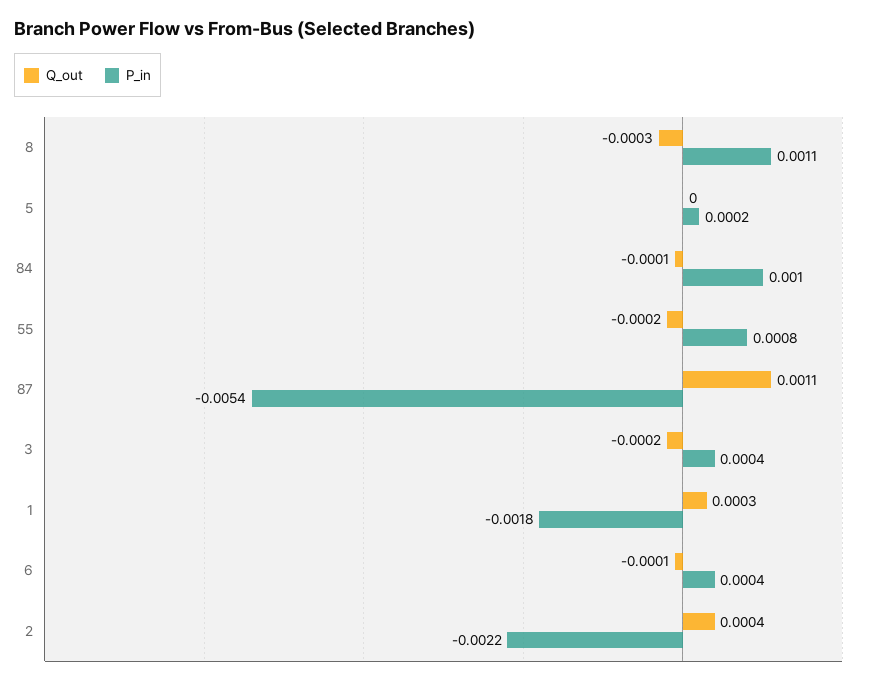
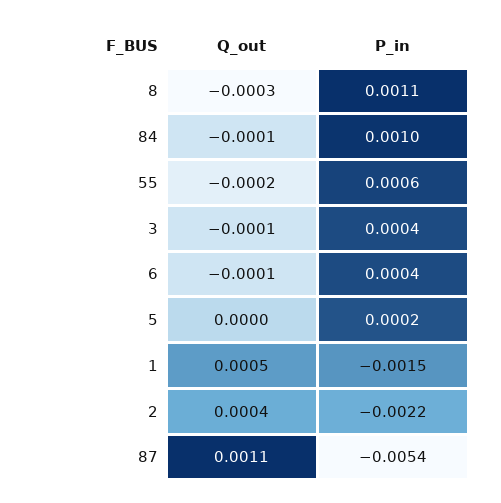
P_in, 55: 0.0008 -> 0.0006
Q_out, 3: -0.0002 -> -0.0001
Q_out, 1: 0.0003 -> 0.0005
P_in, 1: -0.0018 -> -0.0015

